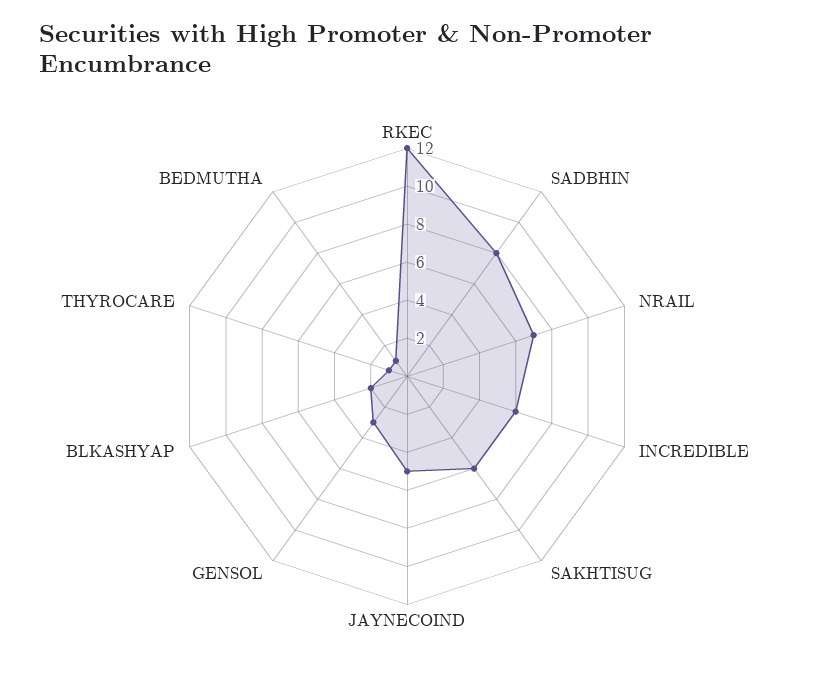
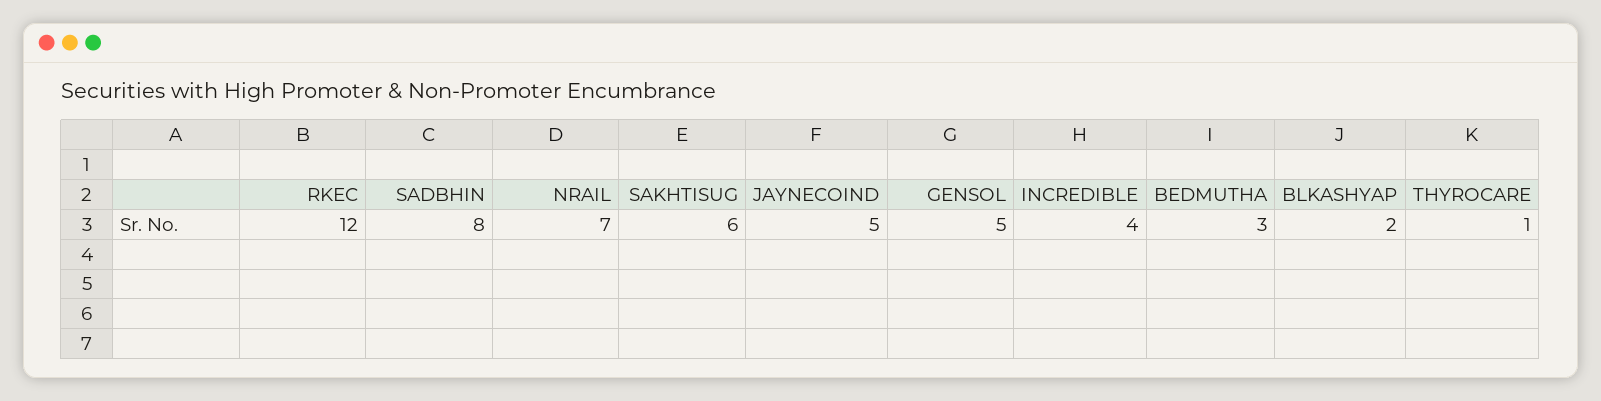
INCREDIBLE: 6 -> 4
GENSOL: 3 -> 5
BEDMUTHA: 1 -> 3

